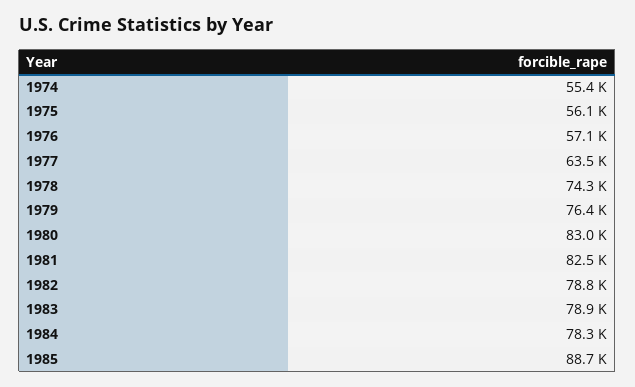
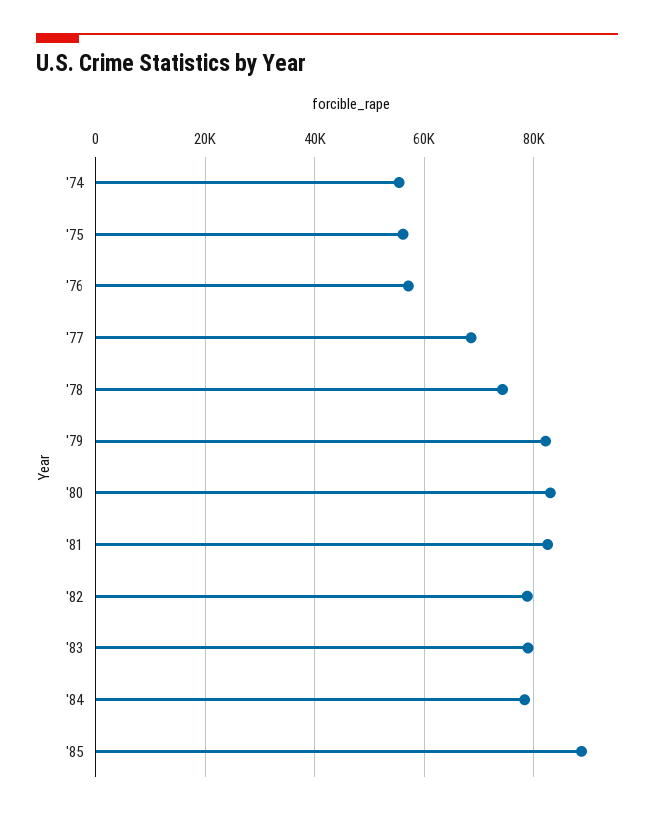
1977: 63500 -> 68000
1979: 76400 -> 82000

